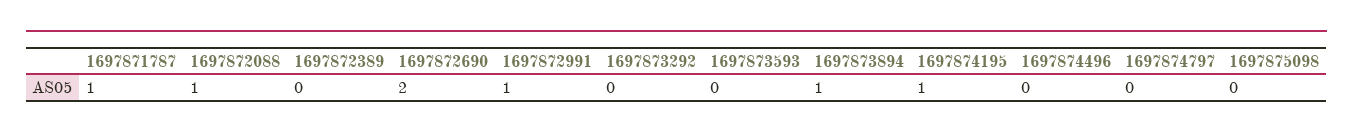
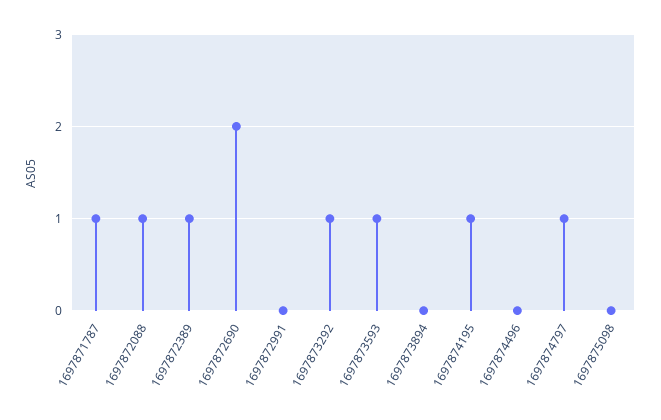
1697872389: 0 -> 1
1697872991: 1 -> 0
1697873292: 0 -> 1
1697873593: 0 -> 1
1697873894: 1 -> 0
1697874797: 0 -> 1

